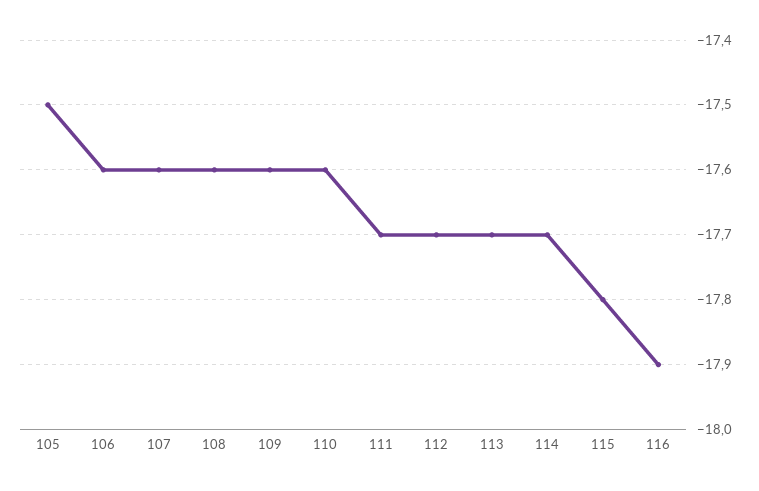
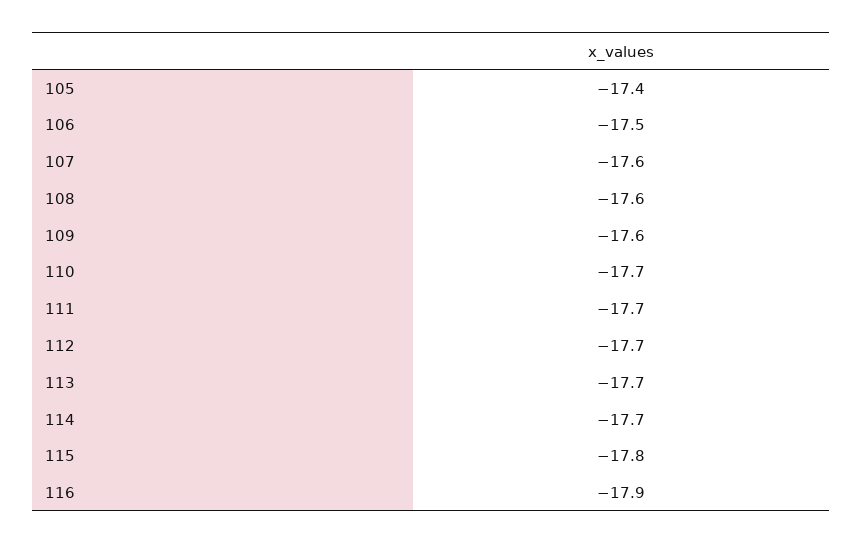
105: -17.5 -> -17.4
106: -17.6 -> -17.5
110: -17.6 -> -17.7

